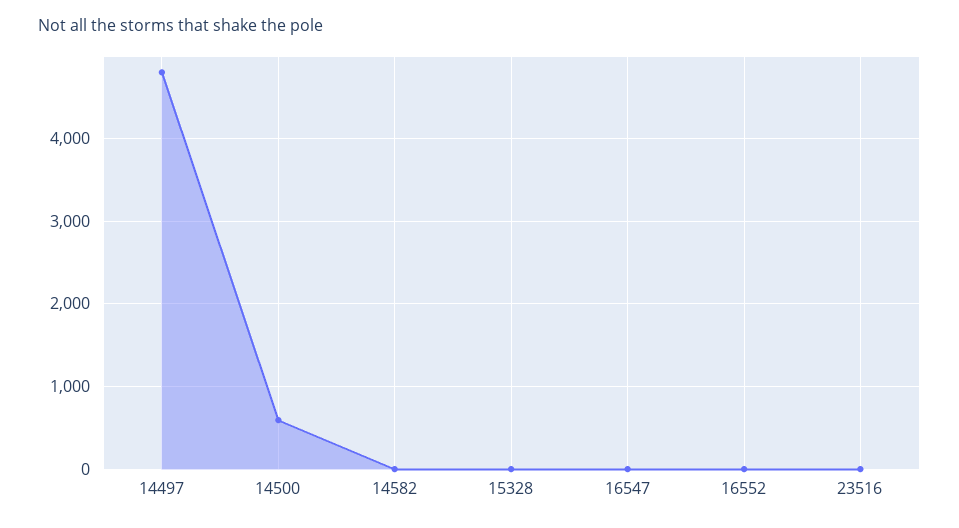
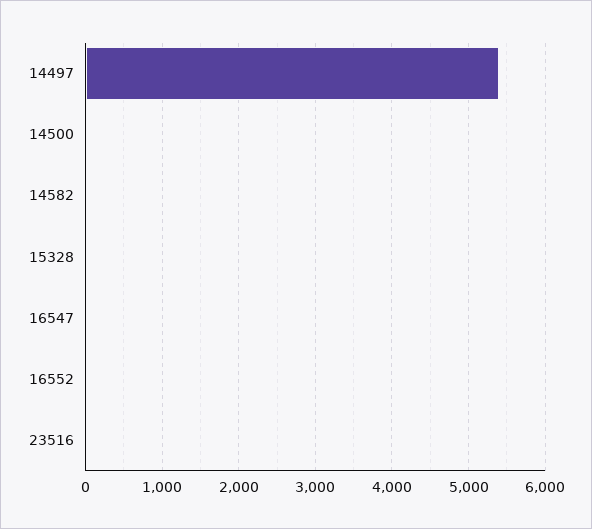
14497: 4800 -> 5400
14500: 600 -> 0

